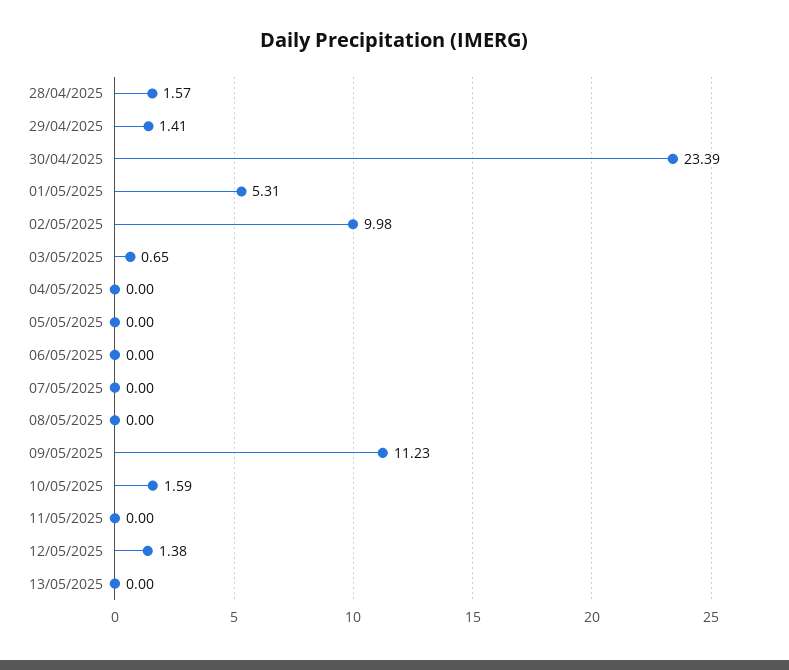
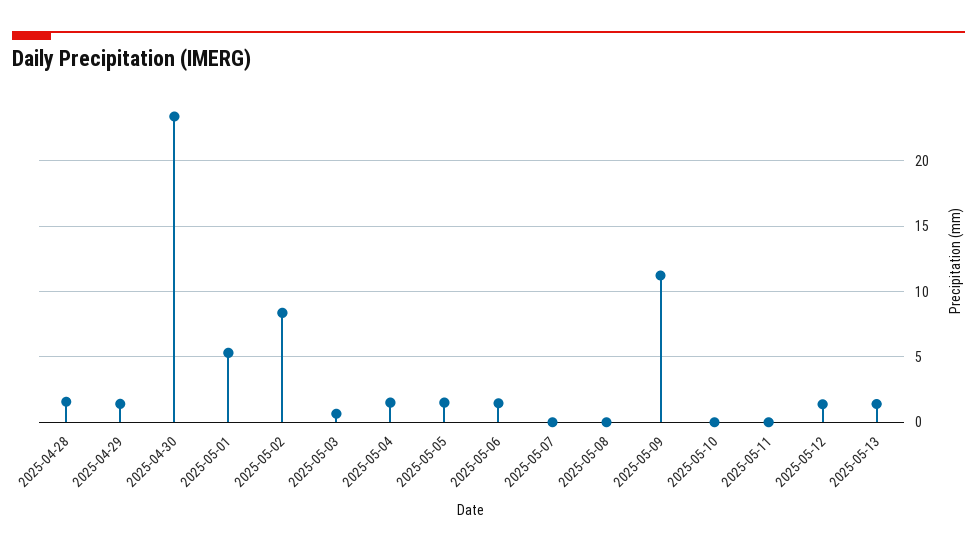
02/05/2025: 9.98 -> 8.5
04/05/2025: 0 -> 1.5
05/05/2025: 0 -> 1.5
06/05/2025: 0 -> 1.5
10/05/2025: 1.59 -> 0
13/05/2025: 0 -> 1.5

